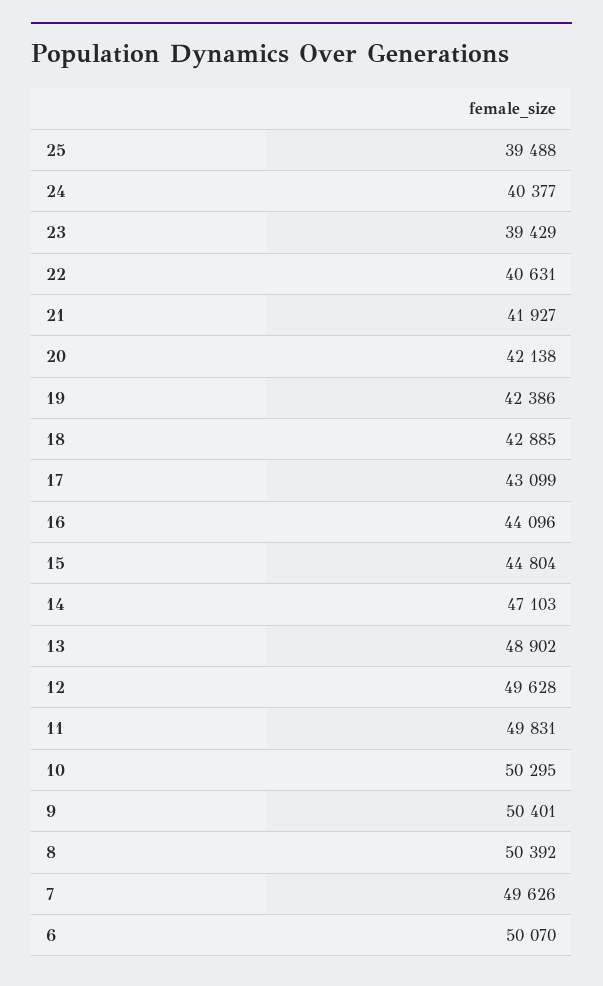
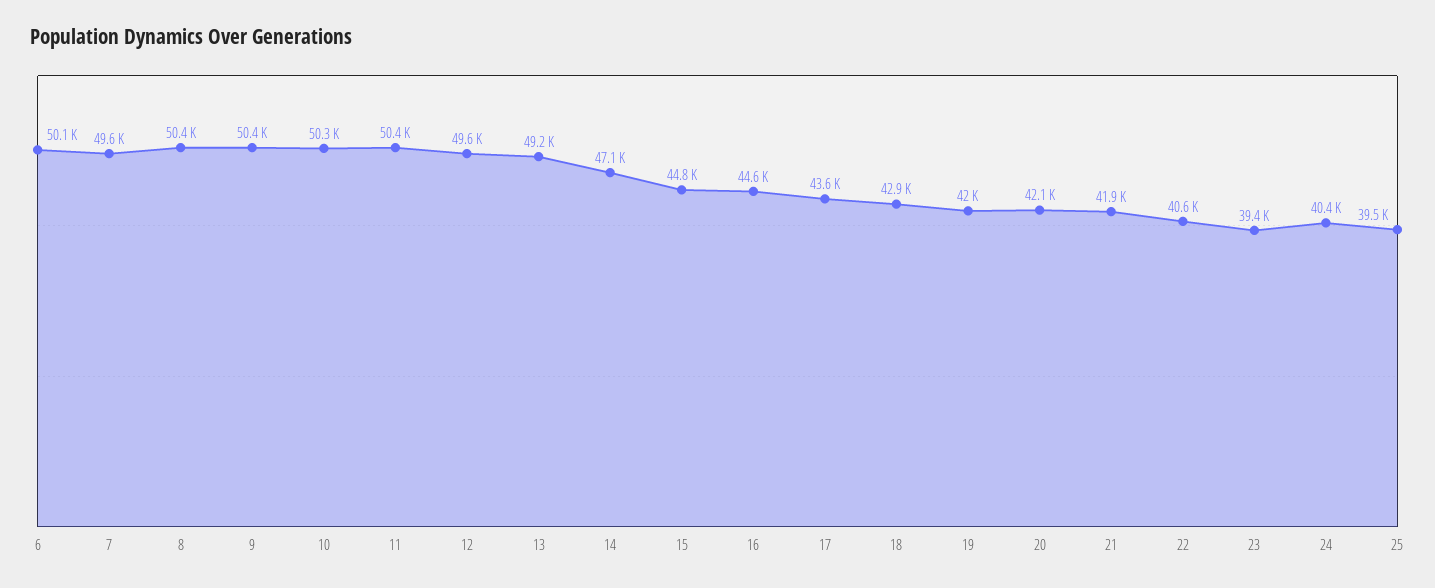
19: 42386 -> 42000
17: 43099 -> 43600
16: 44096 -> 44600
13: 48902 -> 49200
11: 49831 -> 50400

